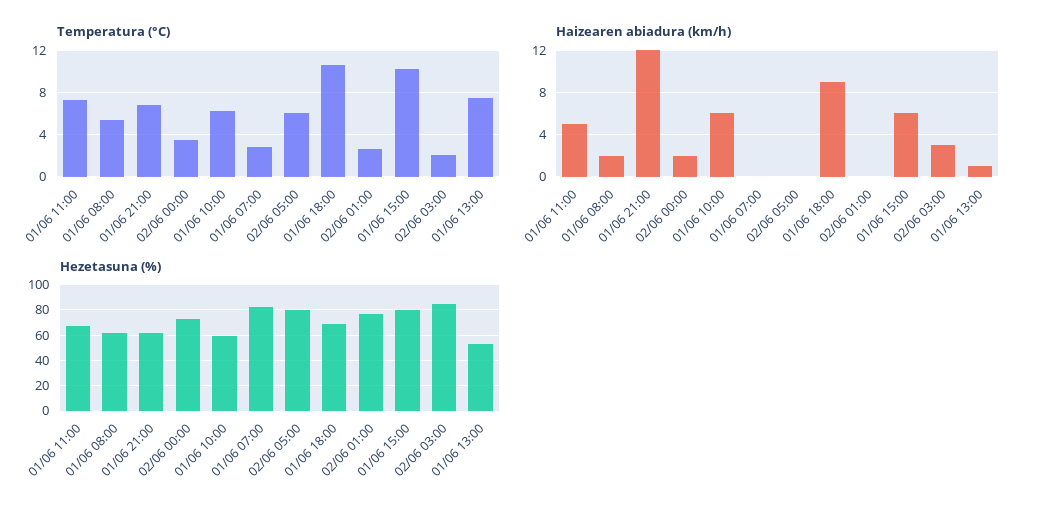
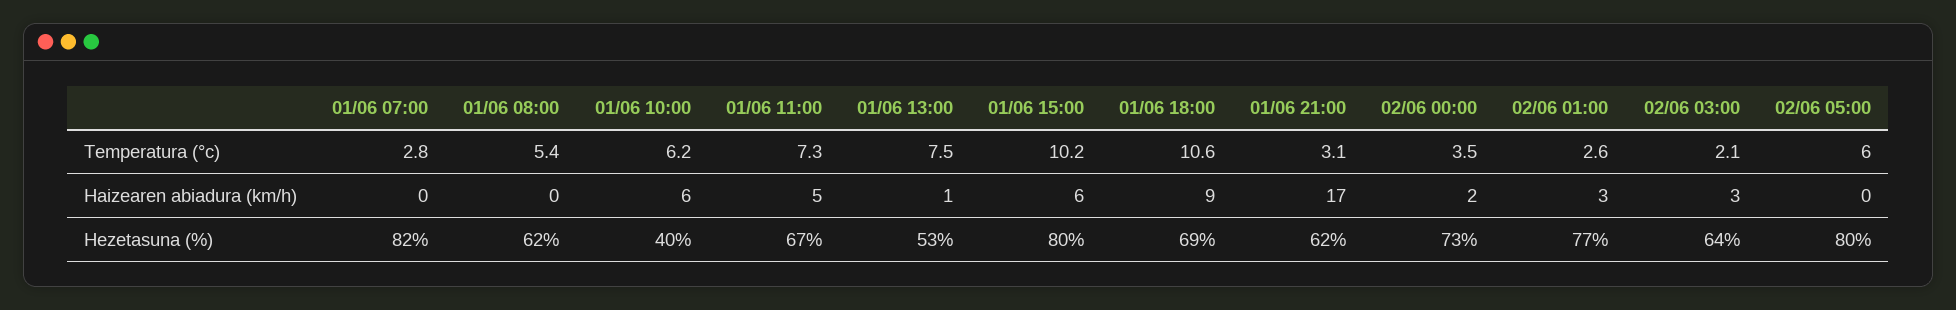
Temperatura (°C), 01/06 21:00: 7 -> 3.1
Haizearen abiadura (km/h), 01/06 08:00: 2 -> 0
Haizearen abiadura (km/h), 01/06 21:00: 12 -> 17
Haizearen abiadura (km/h), 02/06 01:00: 0 -> 3
Hezetasuna (%), 01/06 10:00: 60 -> 40
Hezetasuna (%), 02/06 03:00: 85 -> 64

